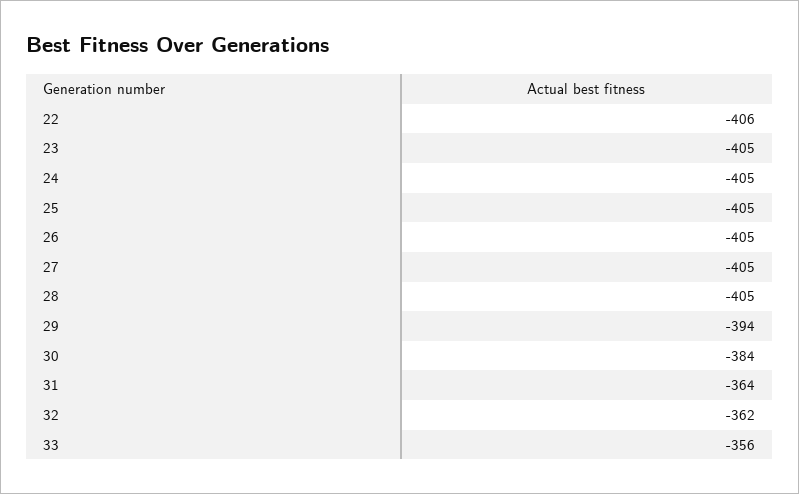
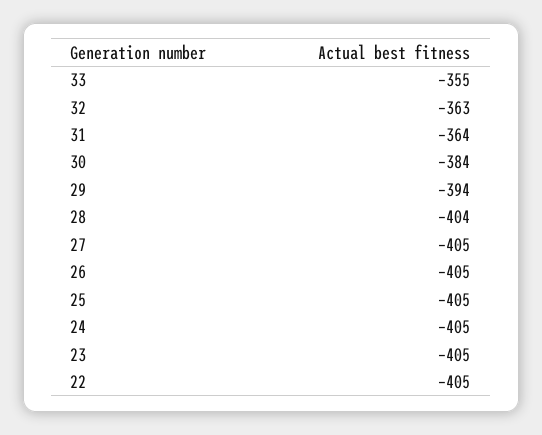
22: -406 -> -405
28: -405 -> -404
32: -362 -> -363
33: -356 -> -355

